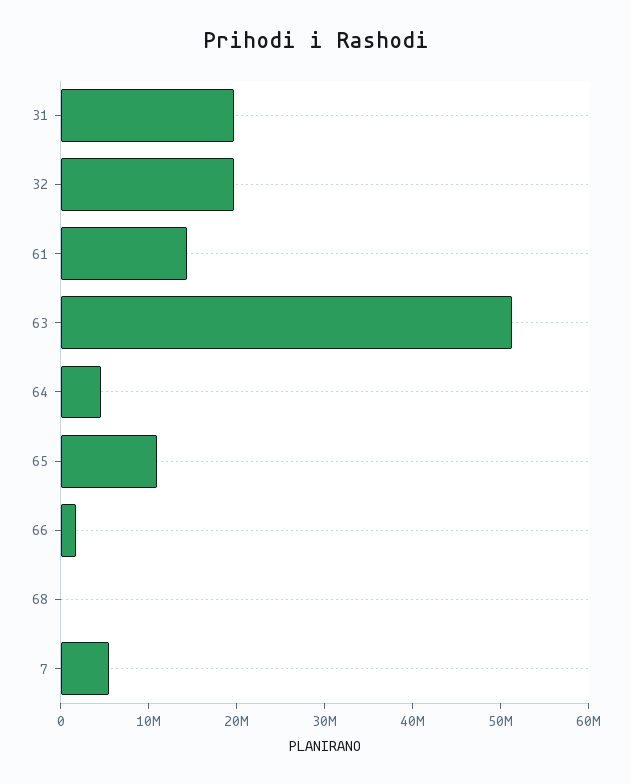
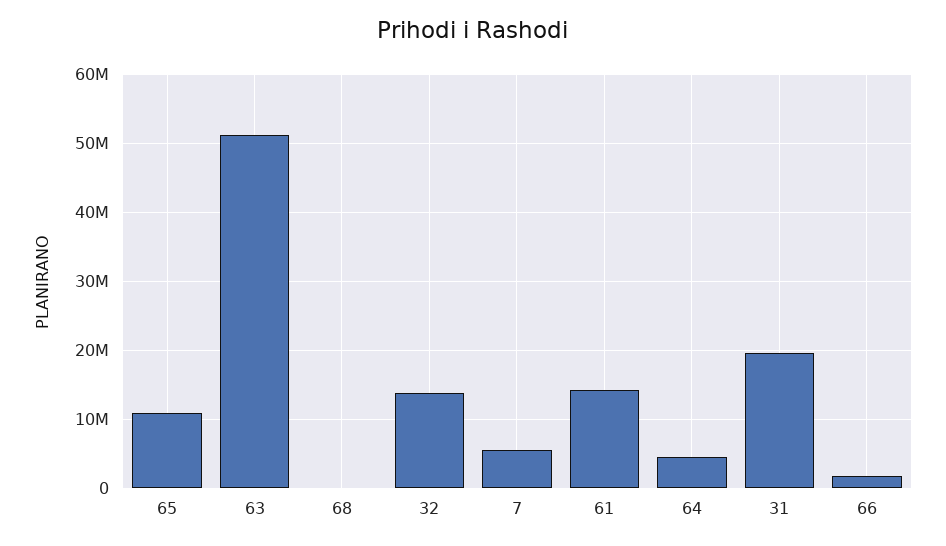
32: 20000000 -> 14000000

